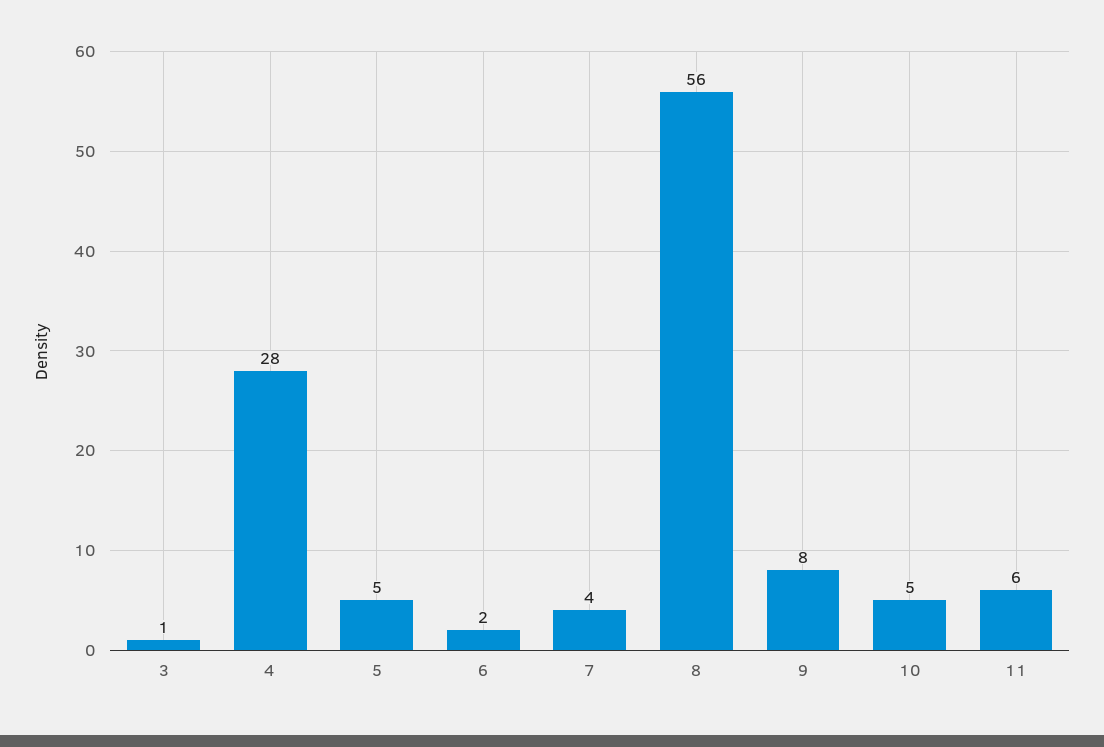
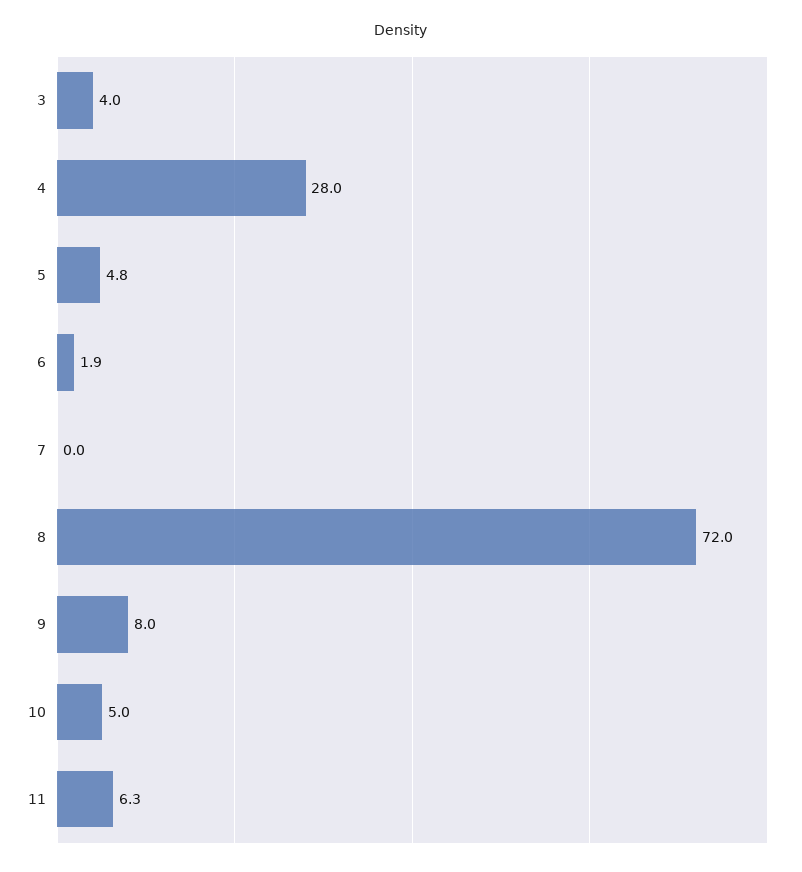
3: 1 -> 4
7: 4 -> 0
8: 56 -> 72

